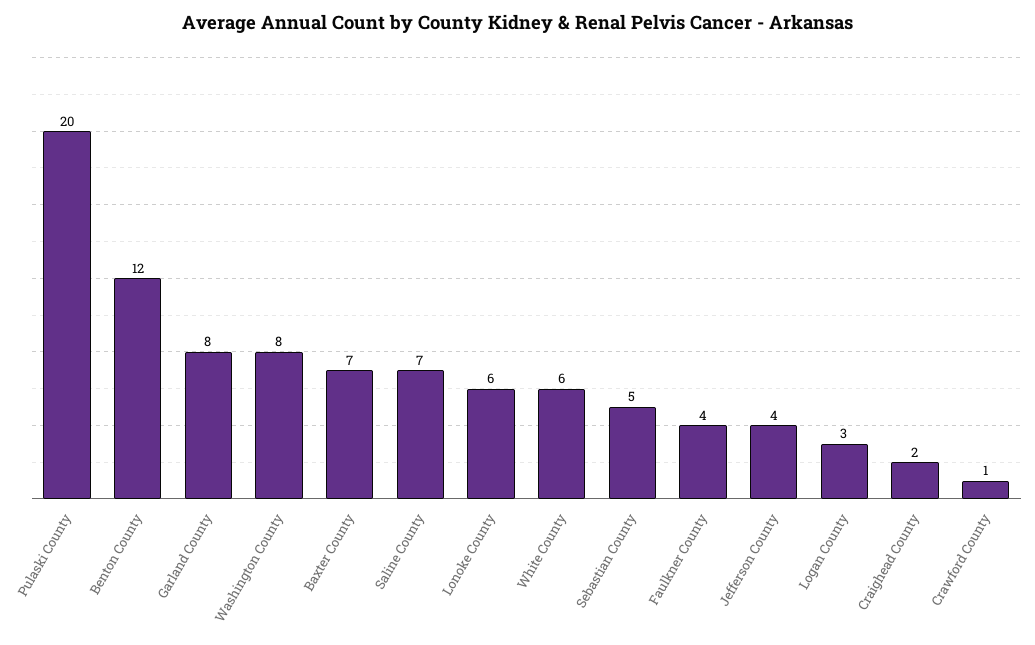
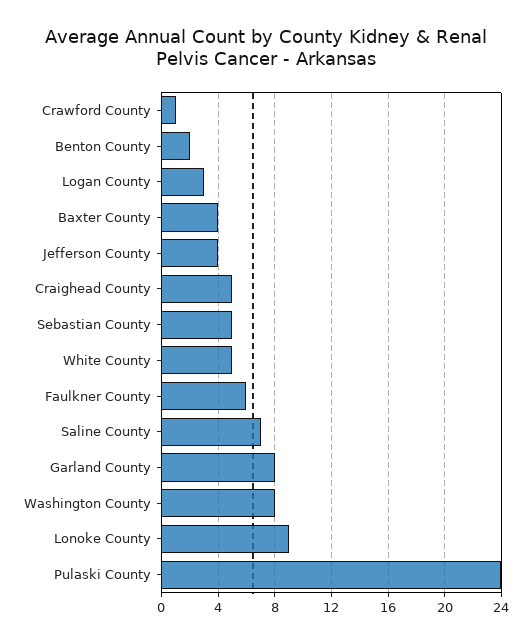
Pulaski County: 20 -> 24
Benton County: 12 -> 2
Baxter County: 7 -> 4
Lonoke County: 6 -> 9
White County: 6 -> 5
Faulkner County: 4 -> 6
Craighead County: 2 -> 5

